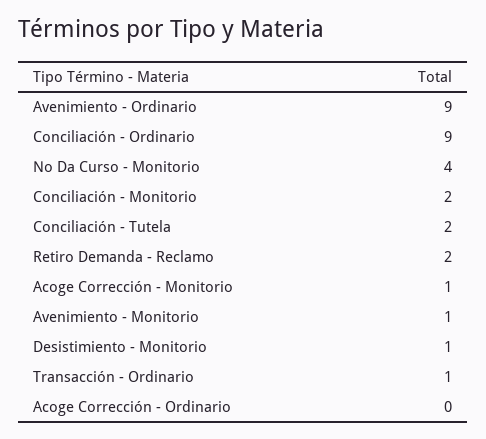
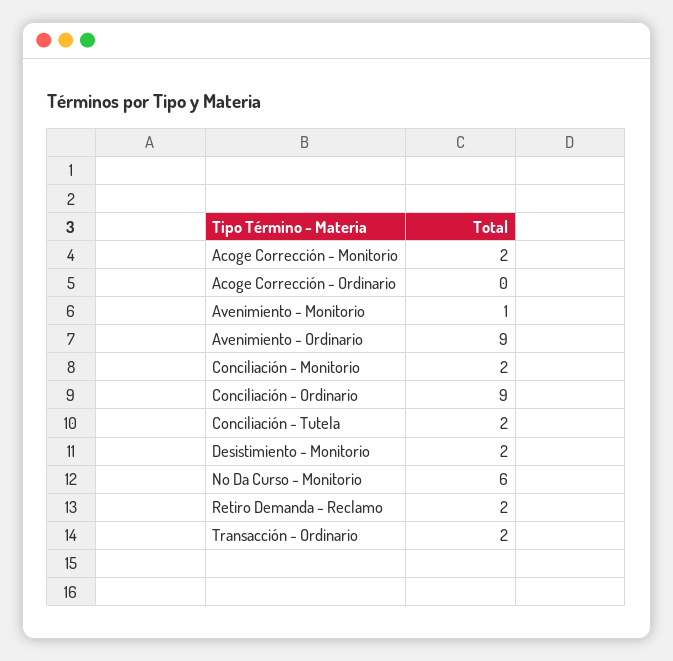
No Da Curso - Monitorio: 4 -> 6
Acoge Corrección - Monitorio: 1 -> 2
Desistimiento - Monitorio: 1 -> 2
Transacción - Ordinario: 1 -> 2

